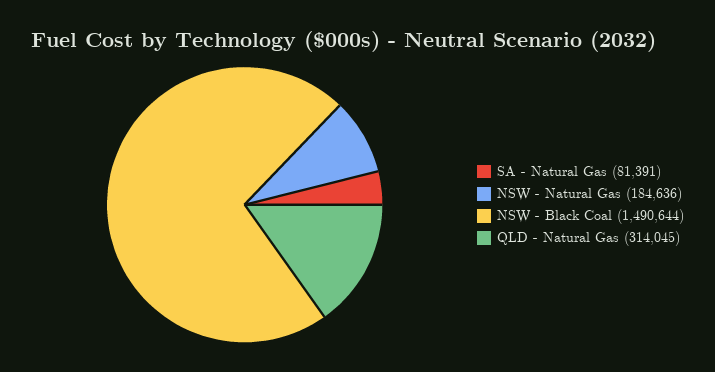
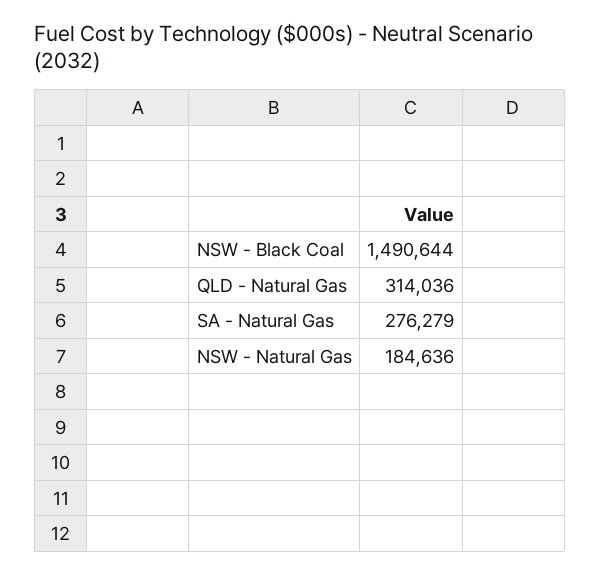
SA - Natural Gas: 81391 -> 276279
QLD - Natural Gas: 314045 -> 314036

